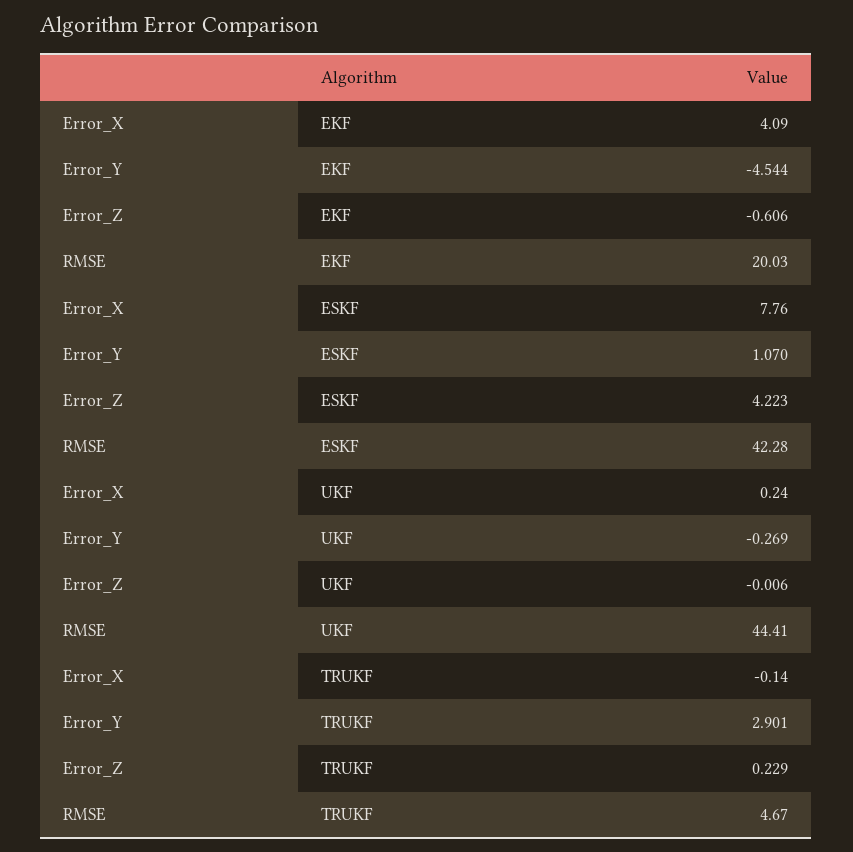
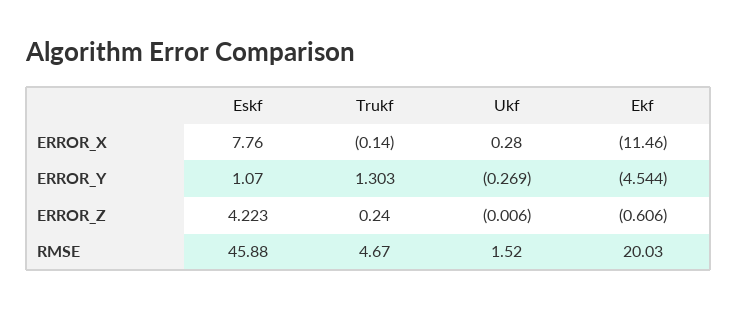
Error_X, EKF: 4.09 -> -11.46
RMSE, ESKF: 42.28 -> 45.88
Error_X, UKF: 0.24 -> 0.28
RMSE, UKF: 44.41 -> 1.52
Error_Y, TRUKF: 2.901 -> 1.303
Error_Z, TRUKF: 0.229 -> 0.24

